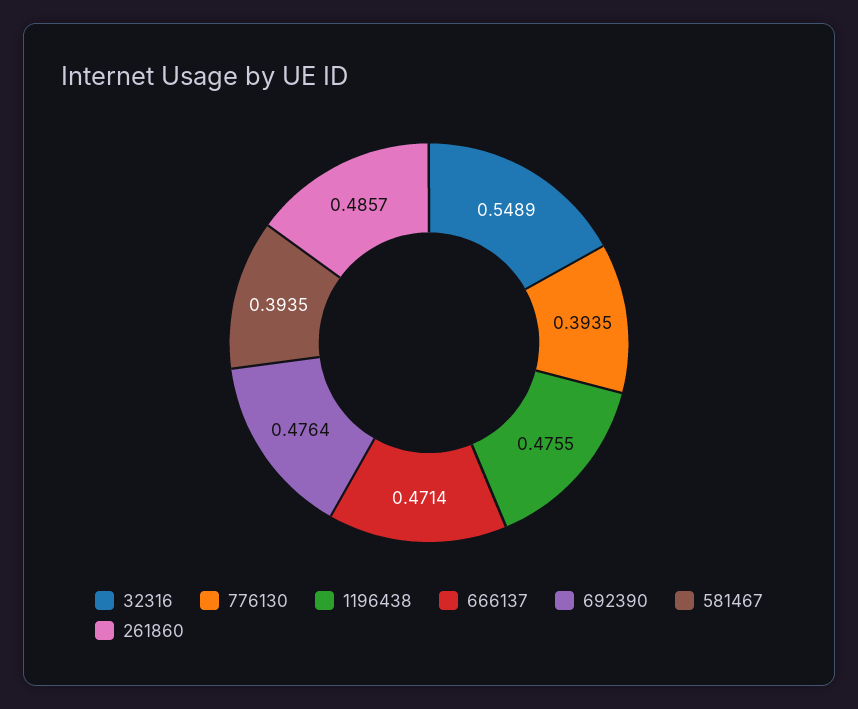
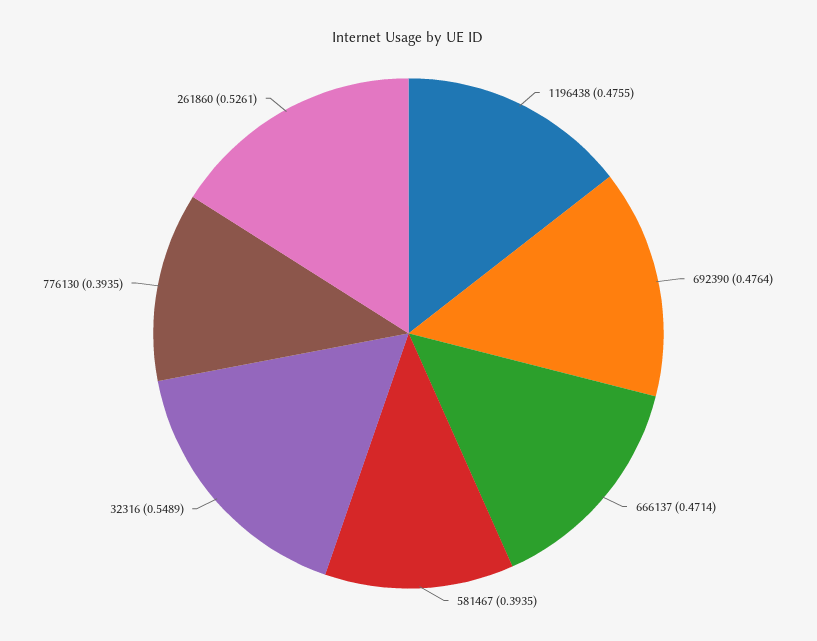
261860: 0.4857 -> 0.5261

